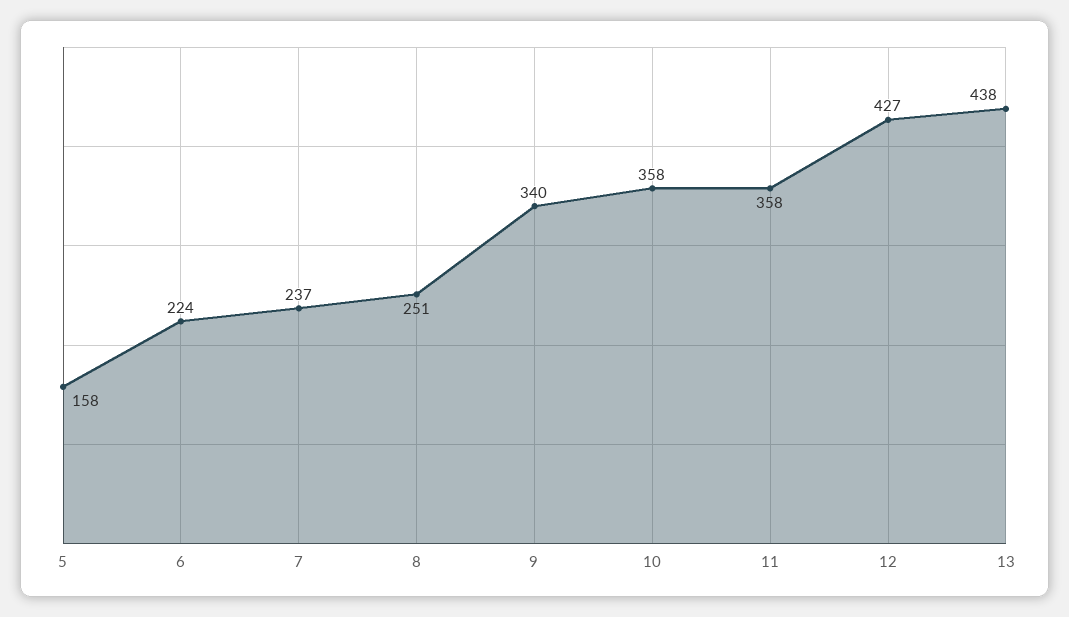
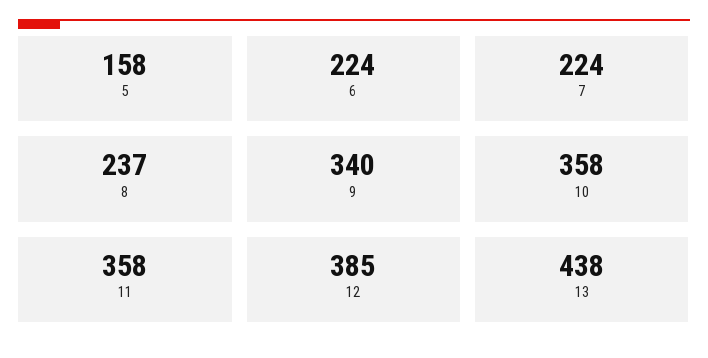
7: 237 -> 224
8: 251 -> 237
12: 427 -> 385

